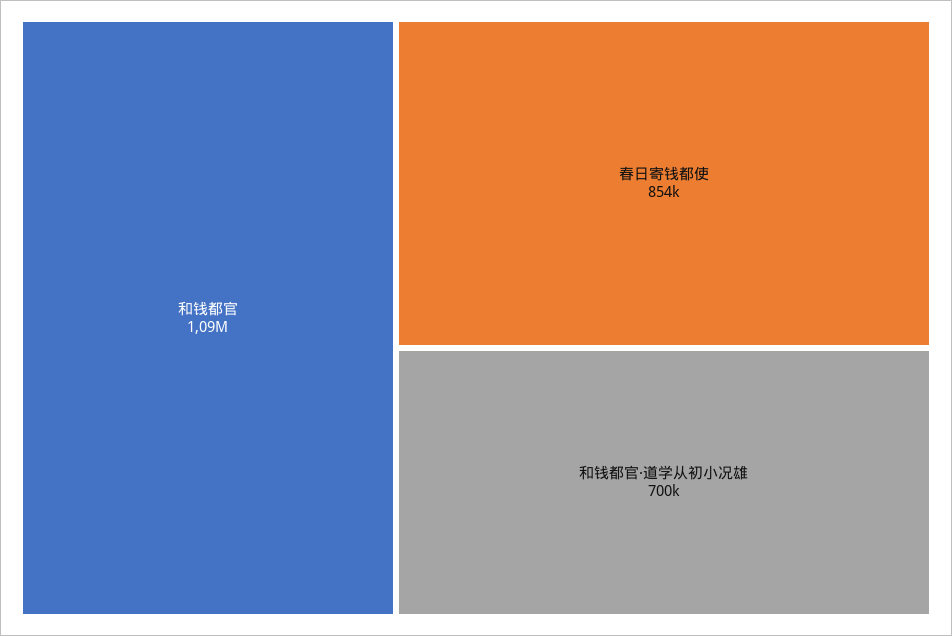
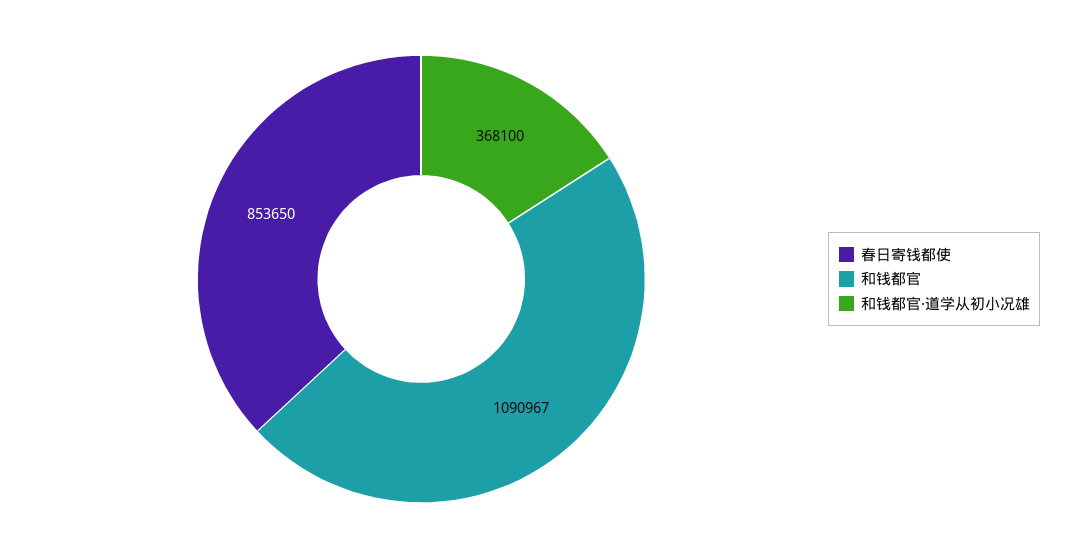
和钱都官·道学从初小况雄: 700000 -> 368100

